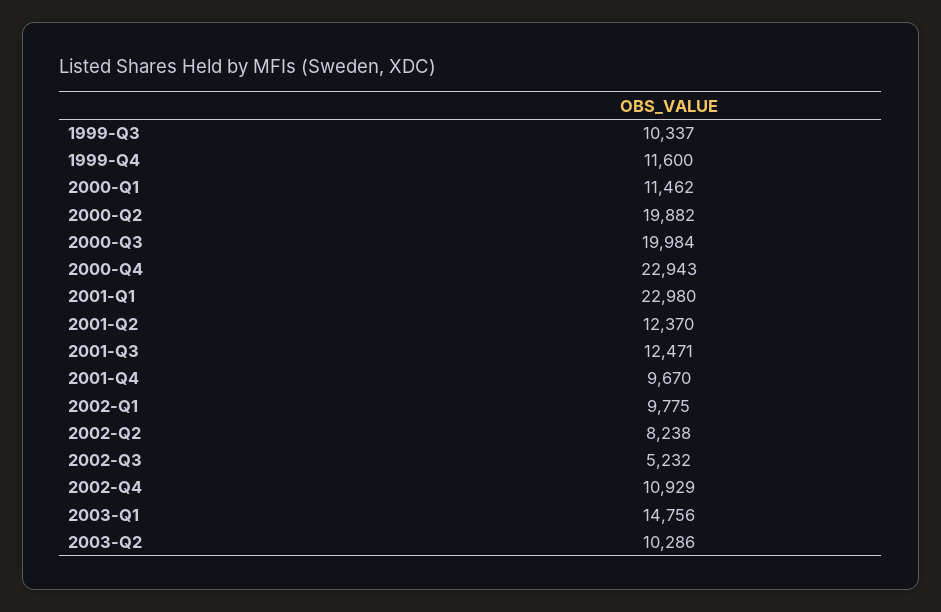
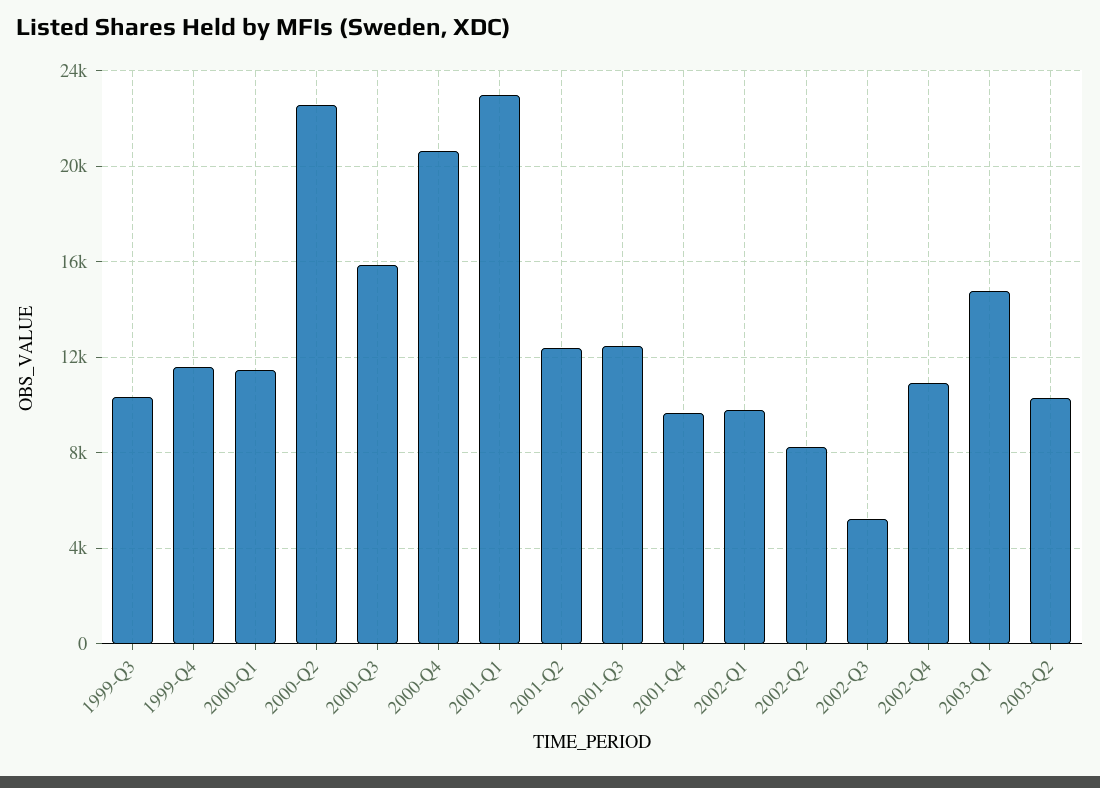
2000-Q2: 19882 -> 22500
2000-Q3: 19984 -> 16000
2000-Q4: 22943 -> 20500

